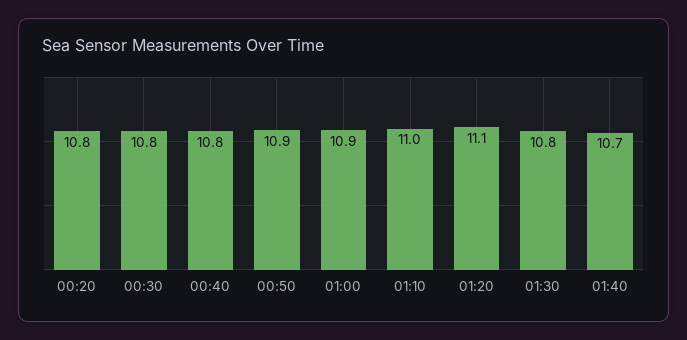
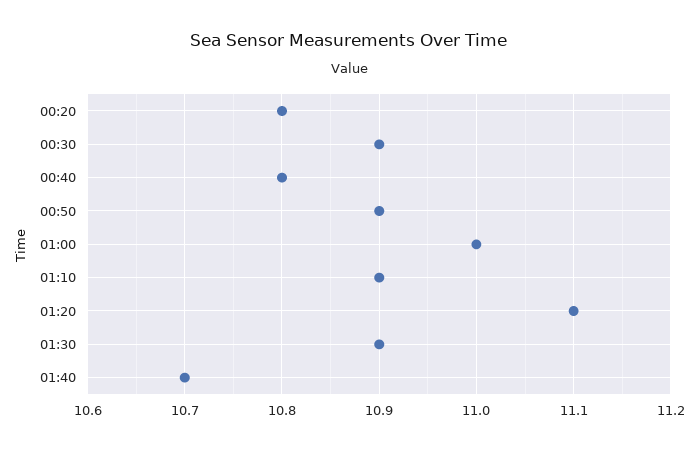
00:30: 10.8 -> 10.9
01:00: 10.9 -> 11
01:10: 11 -> 10.9
01:30: 10.8 -> 10.9

